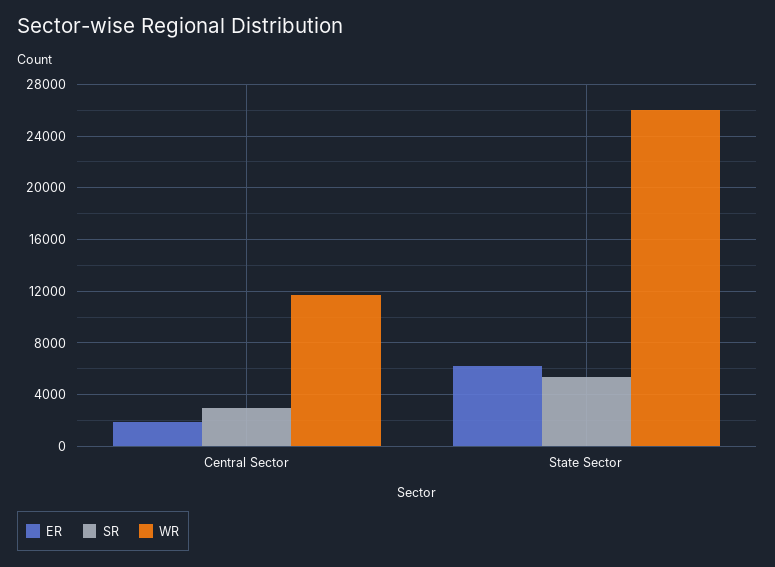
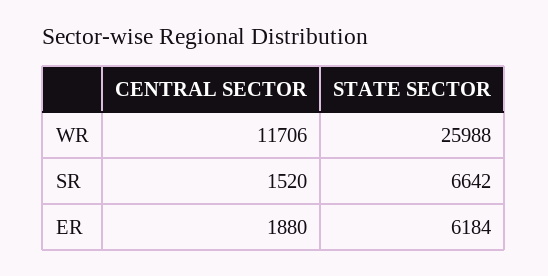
SR, Central Sector: 3000 -> 1520
SR, State Sector: 5500 -> 6642

